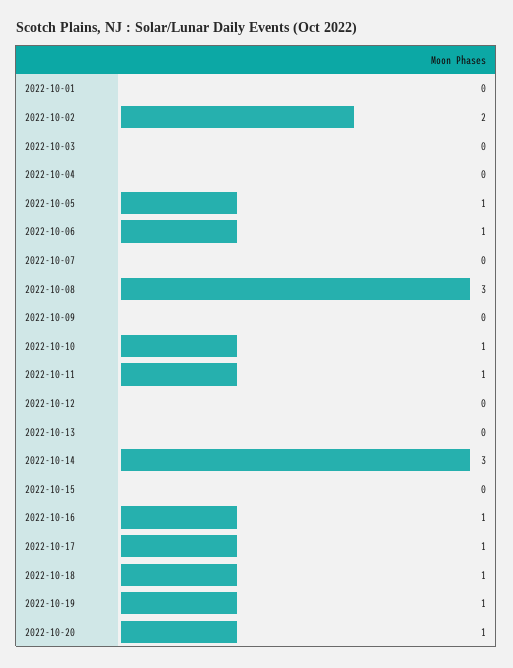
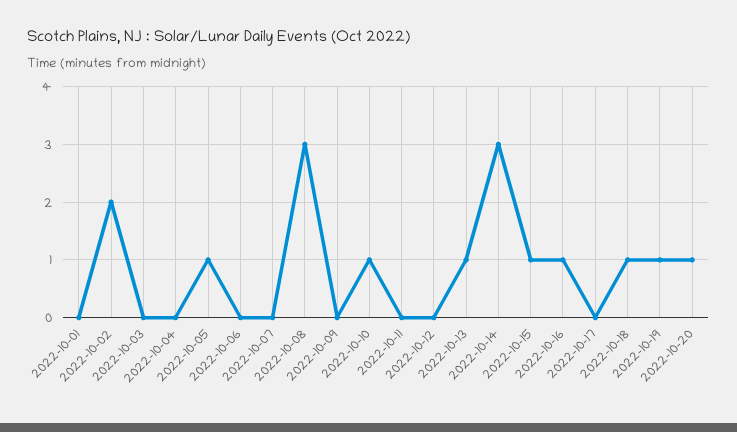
2022-10-06: 1 -> 0
2022-10-11: 1 -> 0
2022-10-13: 0 -> 1
2022-10-15: 0 -> 1
2022-10-17: 1 -> 0

